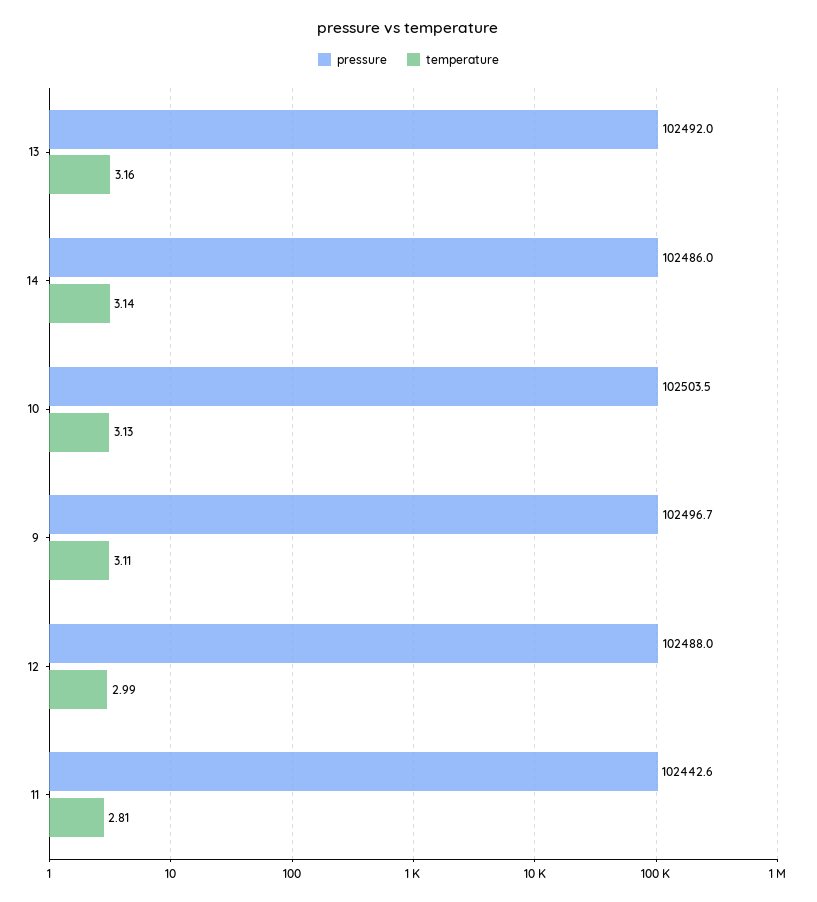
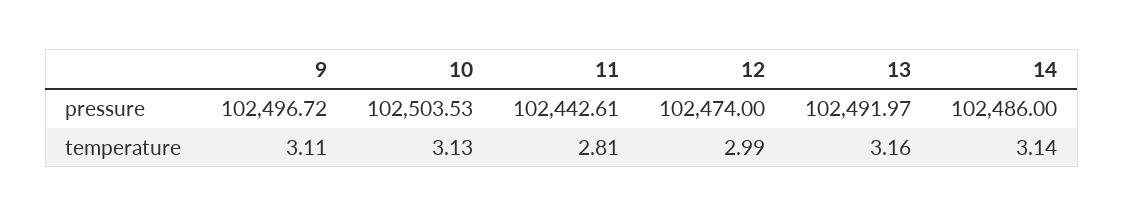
pressure, 12: 102488 -> 102474

